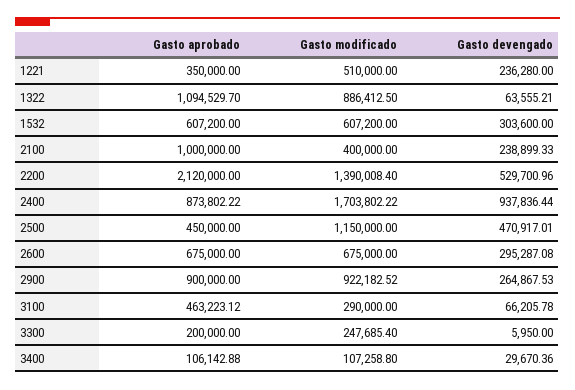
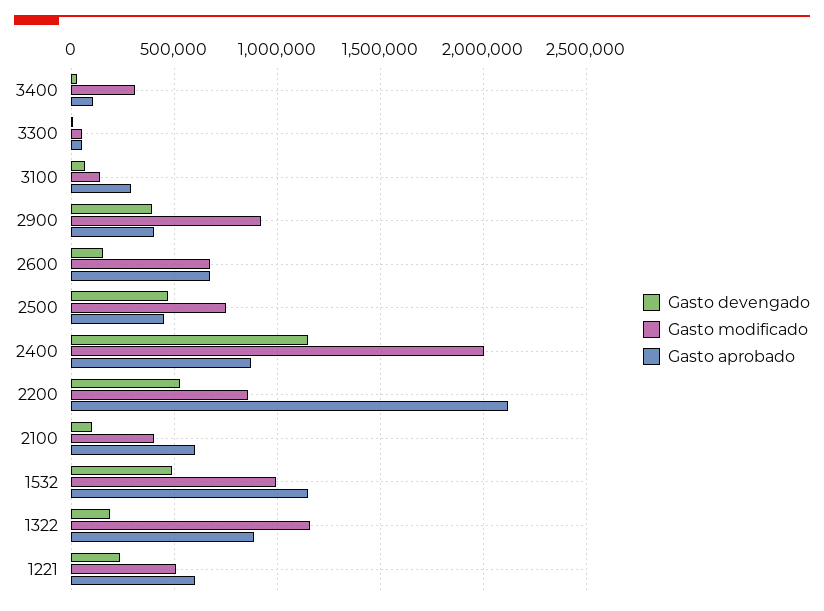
Gasto aprobado, 1221: 350000 -> 600000
Gasto aprobado, 1322: 1094529.7 -> 900000
Gasto modificado, 1322: 886412.5 -> 1150000
Gasto devengado, 1322: 63555.21 -> 200000
Gasto aprobado, 1532: 607200 -> 1150000
Gasto modificado, 1532: 607200 -> 1000000
Gasto devengado, 1532: 303600 -> 500000
Gasto aprobado, 2100: 1000000 -> 600000
Gasto devengado, 2100: 238899.33 -> 100000
Gasto modificado, 2200: 1390008.4 -> 850000
Gasto modificado, 2400: 1703802.22 -> 2000000
Gasto devengado, 2400: 937836.44 -> 1150000
Gasto modificado, 2500: 1150000 -> 750000
Gasto devengado, 2600: 295287.08 -> 150000
Gasto aprobado, 2900: 900000 -> 400000
Gasto devengado, 2900: 264867.53 -> 400000
Gasto aprobado, 3100: 463223.12 -> 300000
Gasto modificado, 3100: 290000 -> 150000
Gasto aprobado, 3300: 200000 -> 50000
Gasto modificado, 3300: 247685.4 -> 50000
Gasto modificado, 3400: 107258.8 -> 300000

